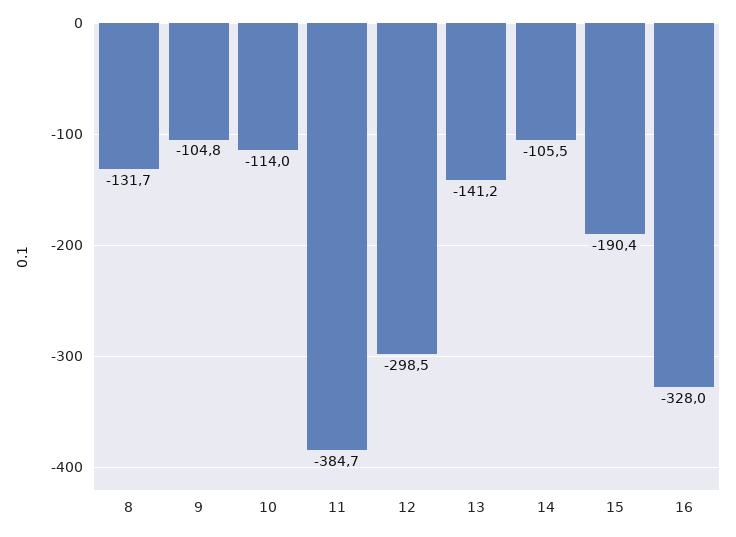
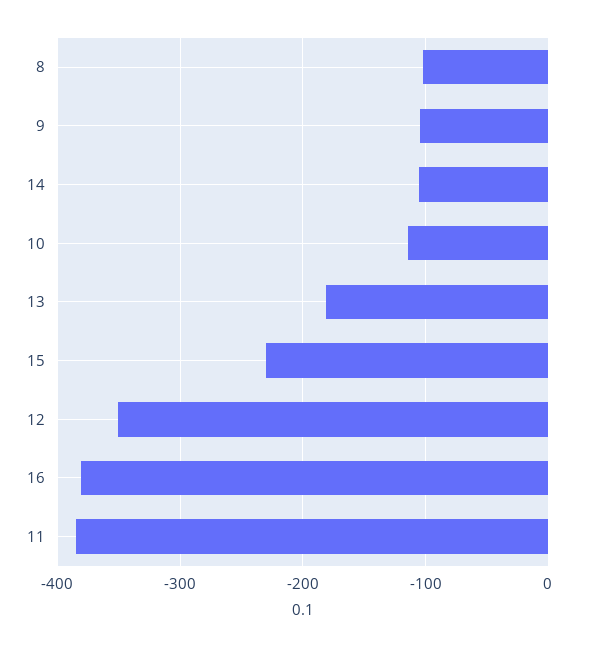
8: -131.7 -> -100
12: -298.5 -> -350
13: -141.2 -> -180
15: -190.4 -> -230
16: -328 -> -380

